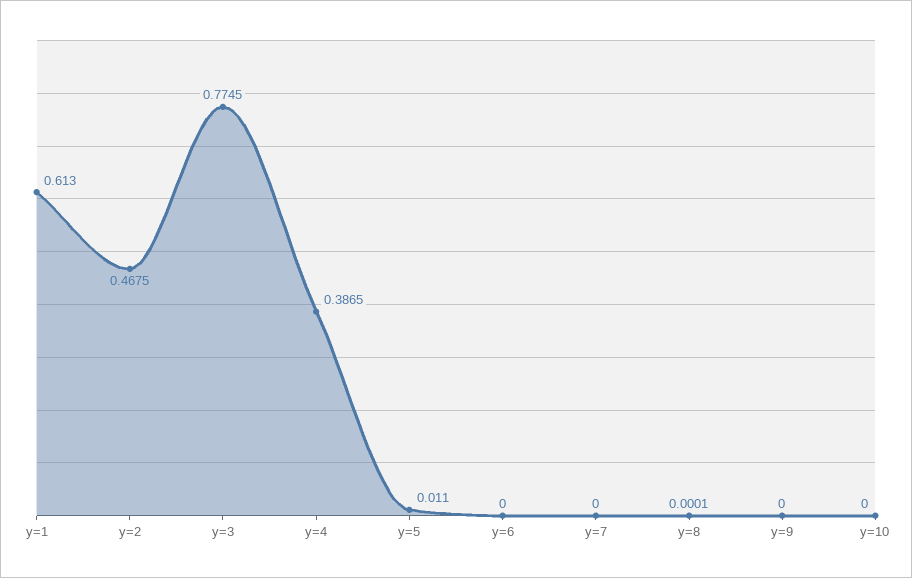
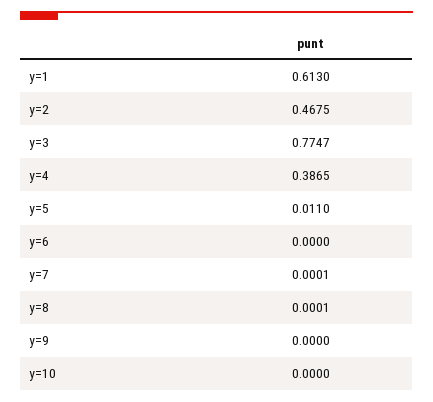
y=3: 0.7745 -> 0.7747
y=7: 0 -> 0.0001

